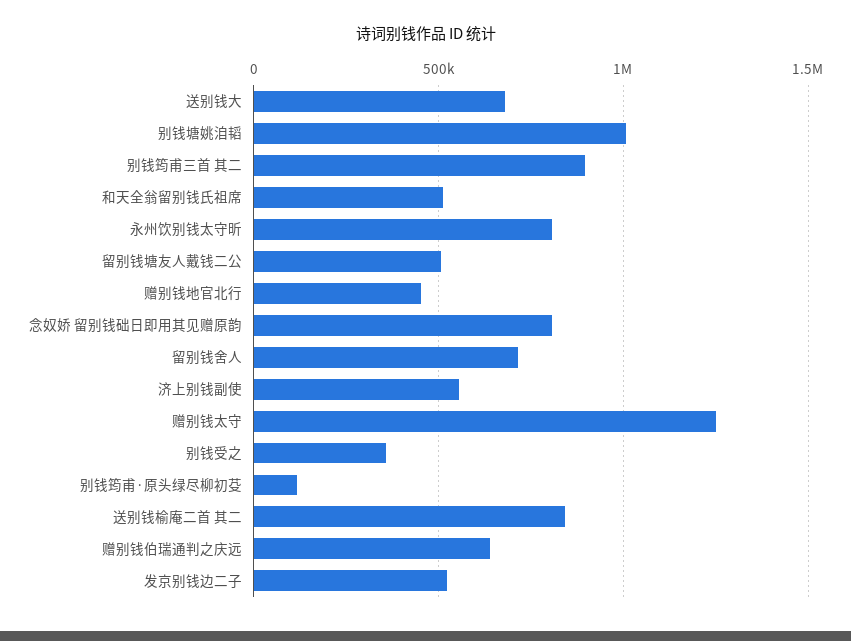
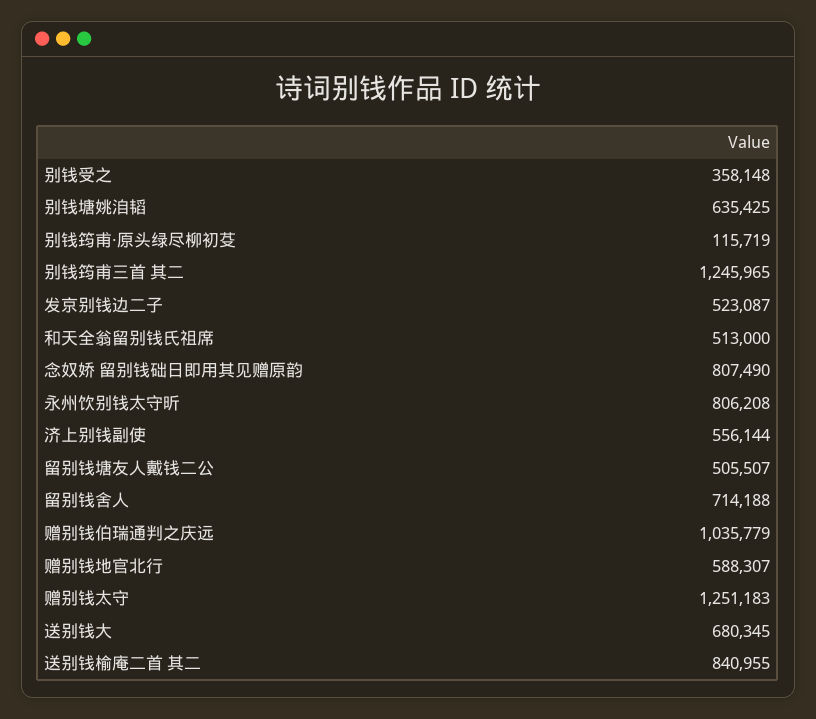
别钱塘姚洎韬: 1000000 -> 635425
别钱筠甫三首 其二: 900000 -> 1245965
赠别钱地官北行: 450000 -> 588307
赠别钱伯瑞通判之庆远: 650000 -> 1035779

